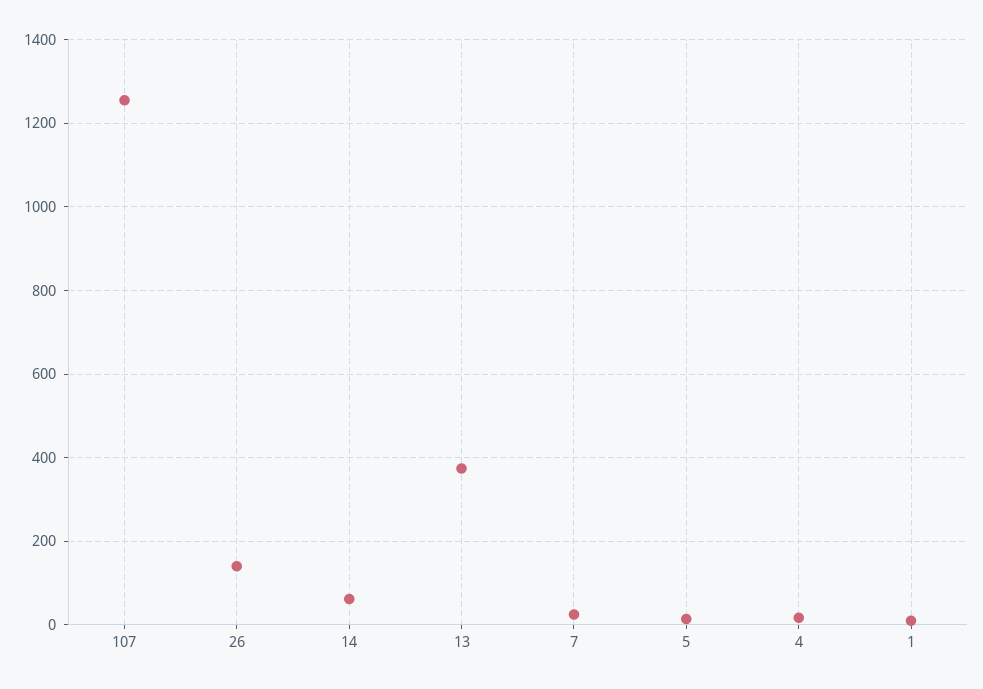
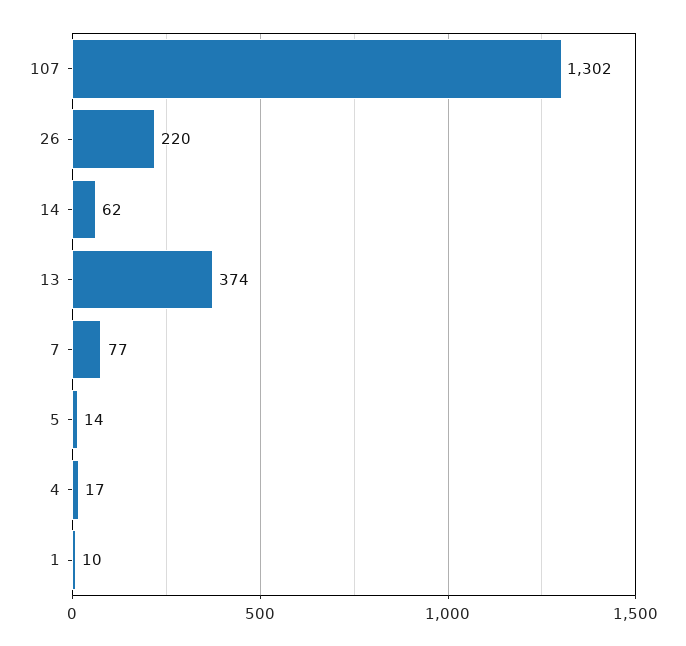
107: 1260 -> 1302
26: 140 -> 220
7: 20 -> 77

